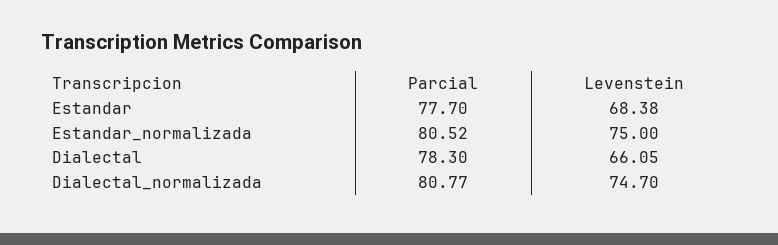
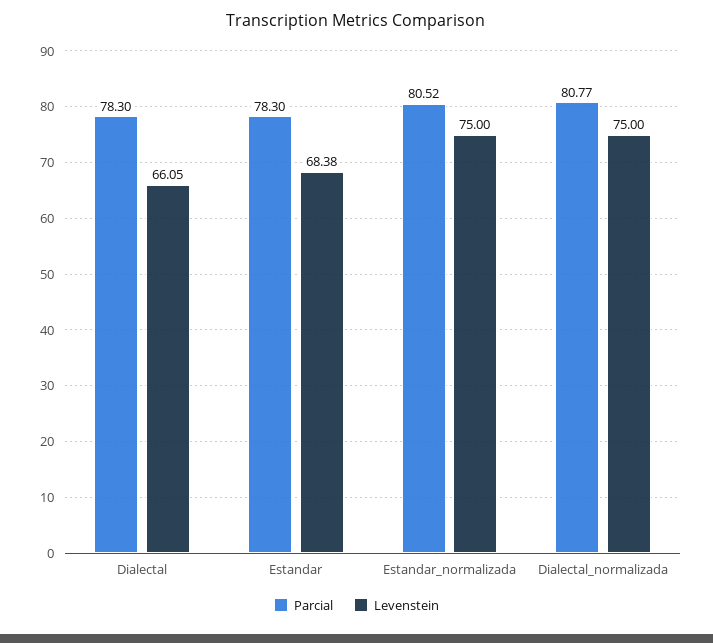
Parcial, Estandar: 77.7 -> 78.3
Levenstein, Dialectal_normalizada: 74.7 -> 75

